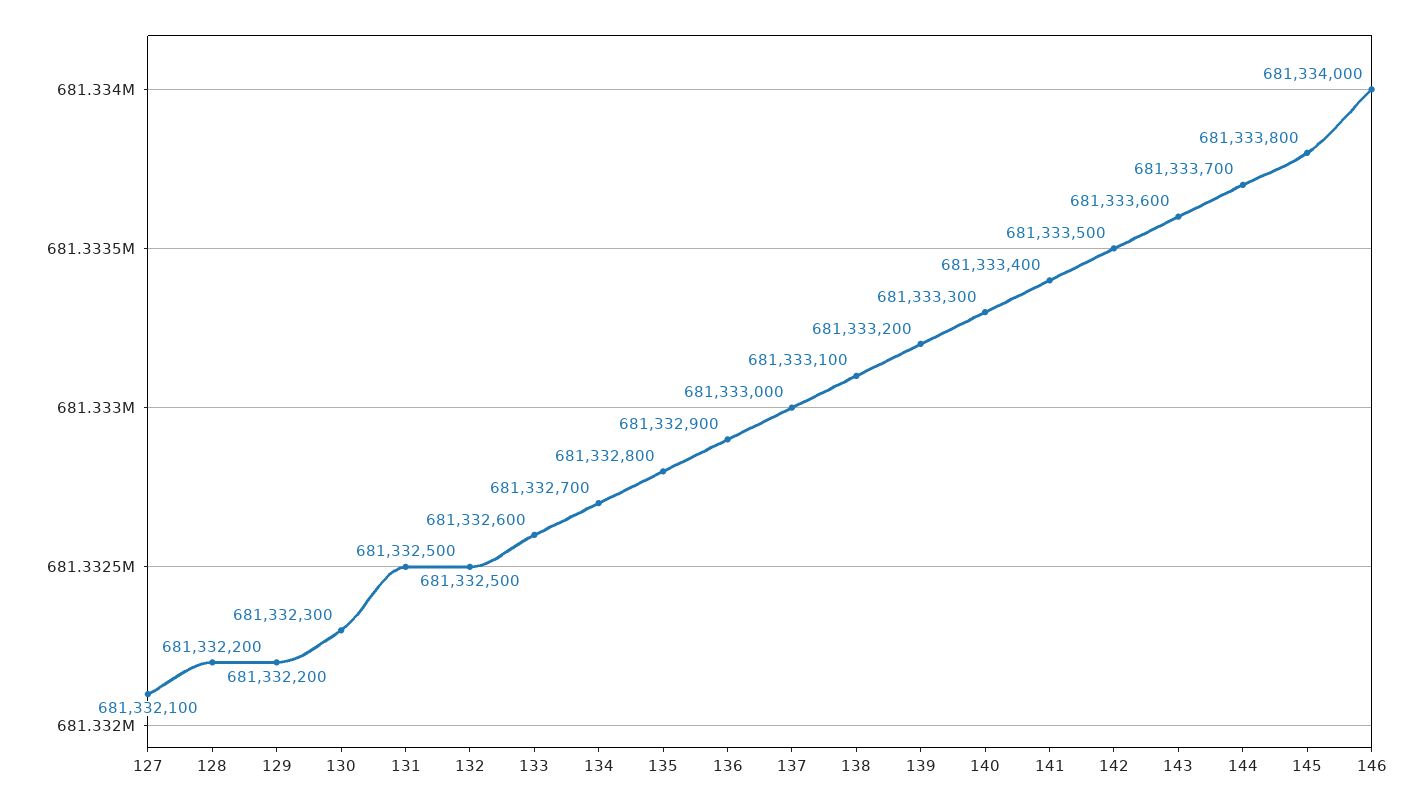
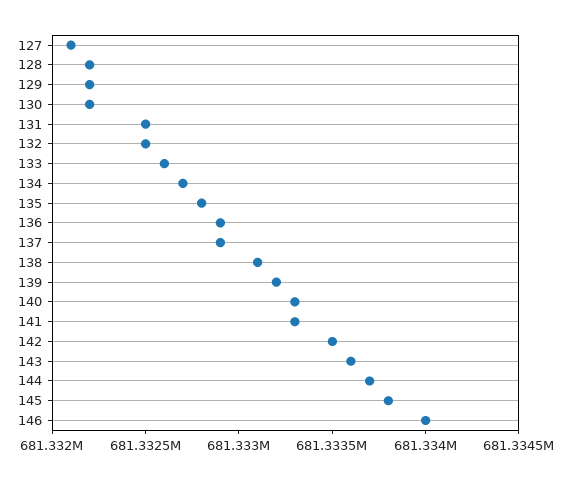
130: 681332300 -> 681332200
137: 681333000 -> 681332900
141: 681333400 -> 681333300

